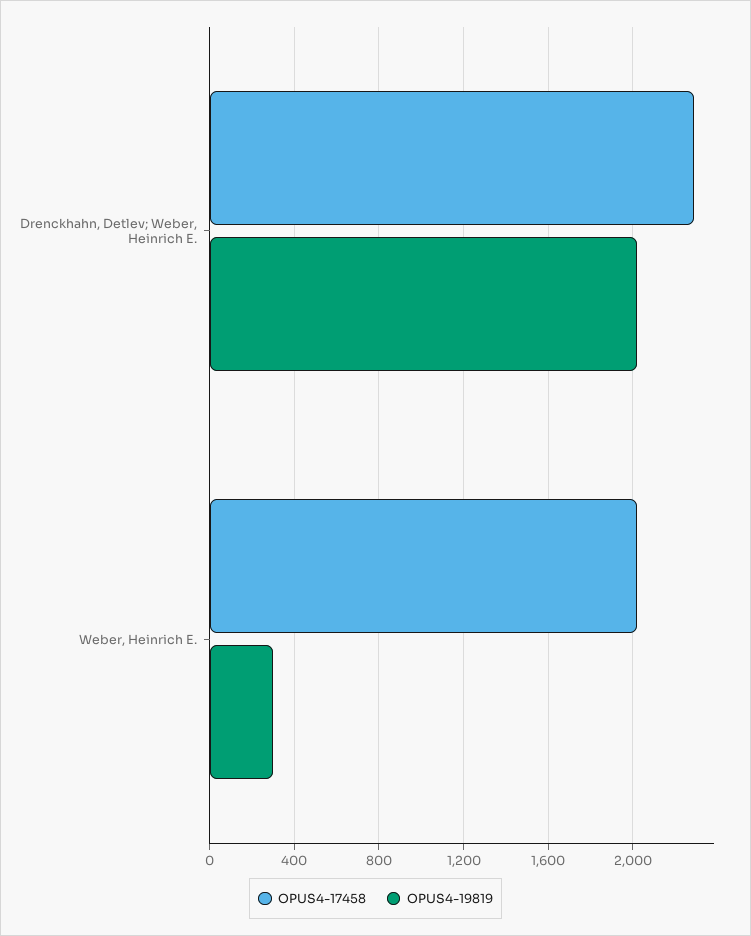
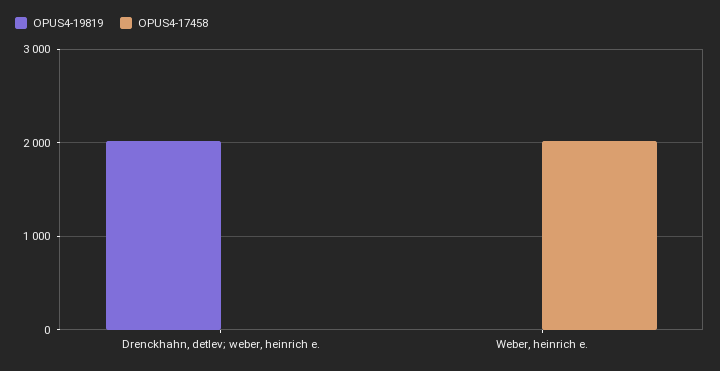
OPUS4-17458, Drenckhahn, Detlev; Weber, Heinrich E.: 2300 -> 0
OPUS4-19819, Weber, Heinrich E.: 300 -> 0

